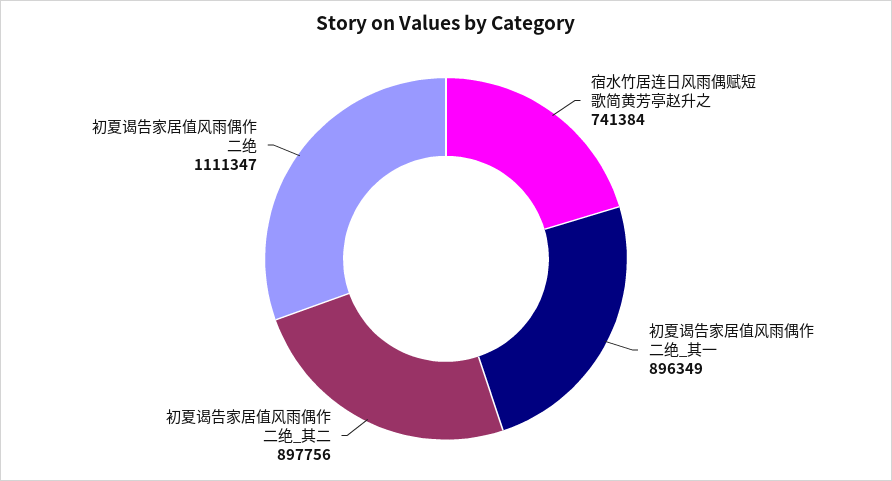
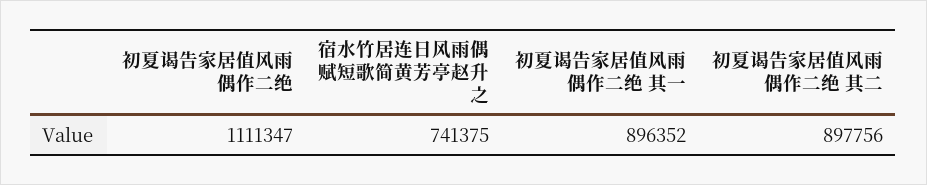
宿水竹居连日风雨偶赋短歌简黄芳亭赵升之: 741384 -> 741375
初夏谒告家居值风雨偶作二绝_其一: 896349 -> 896352

